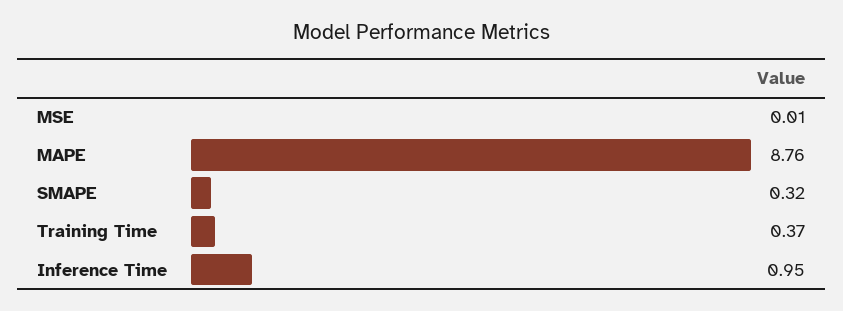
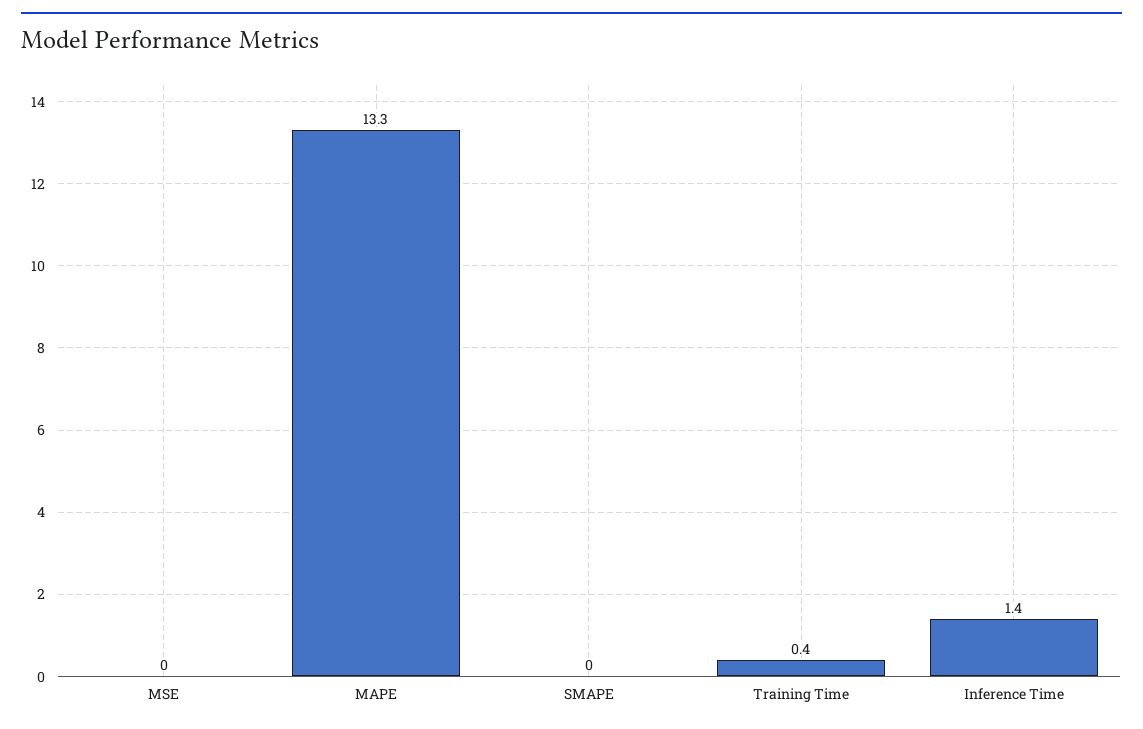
MAPE: 8.76 -> 13.3
SMAPE: 0.32 -> 0
Inference Time: 0.95 -> 1.4

